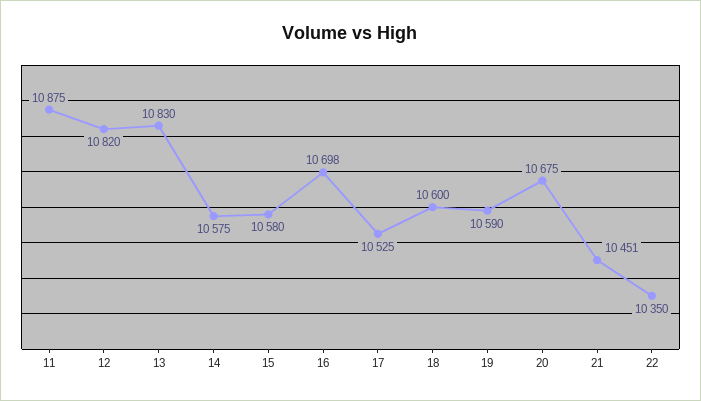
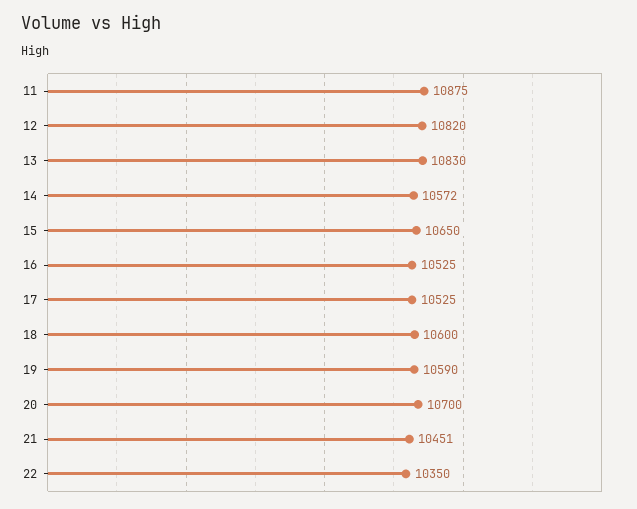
14: 10575 -> 10572
15: 10580 -> 10650
16: 10698 -> 10525
20: 10675 -> 10700

